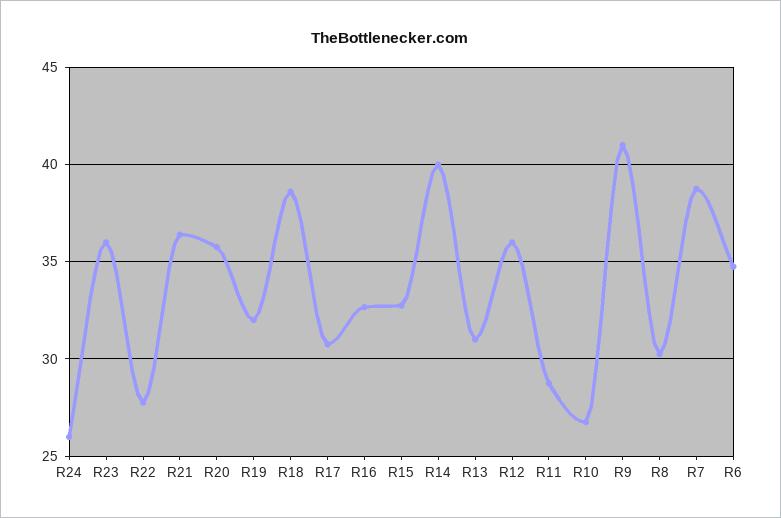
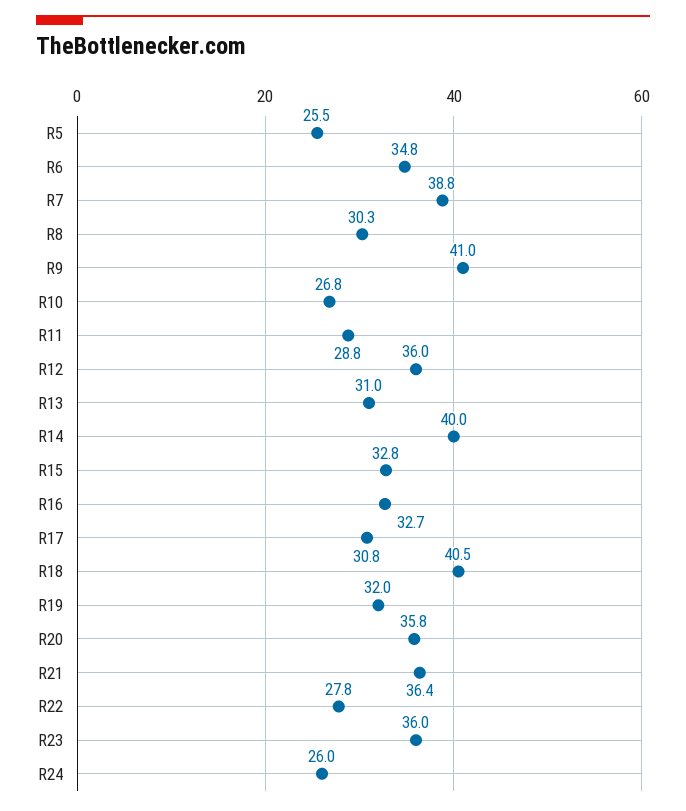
R18: 38.5 -> 40.5
R5: none -> 25.5

